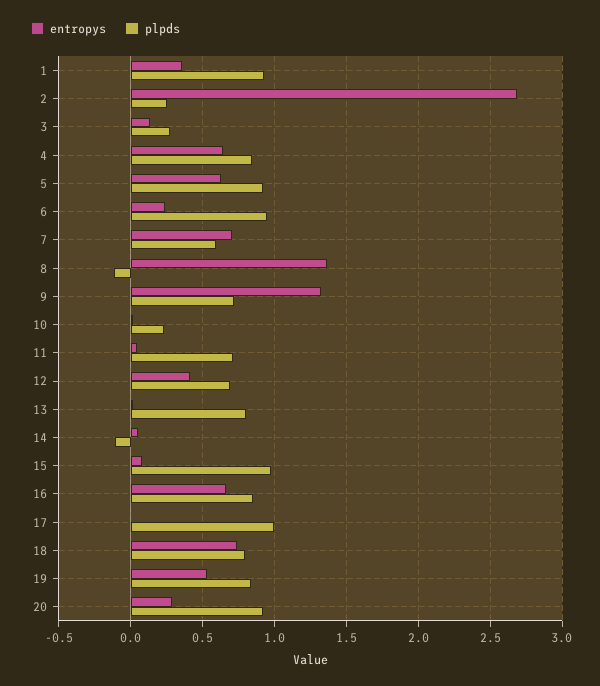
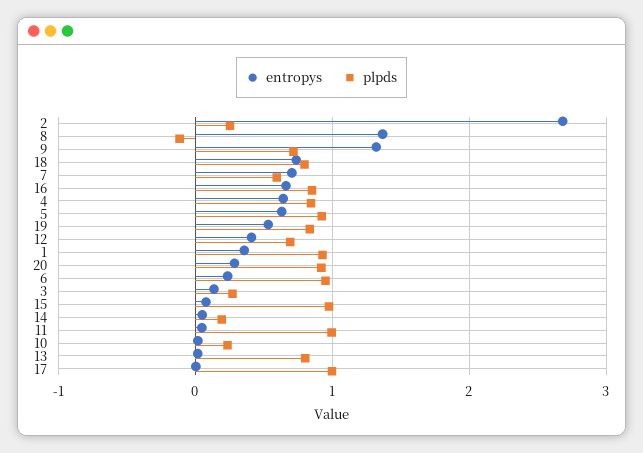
plpds, 11: 0.7 -> 1
plpds, 14: -0.1 -> 0.2

